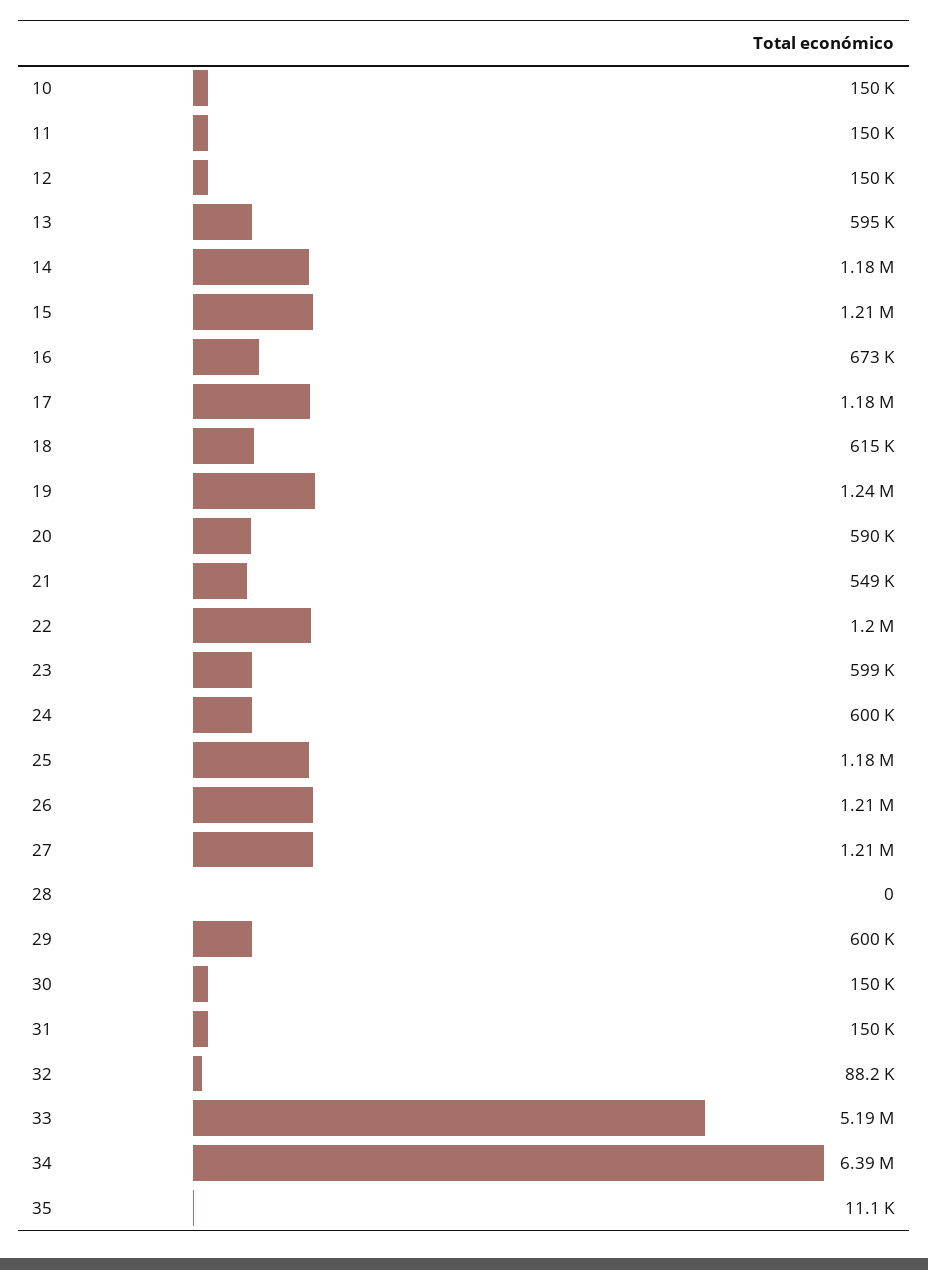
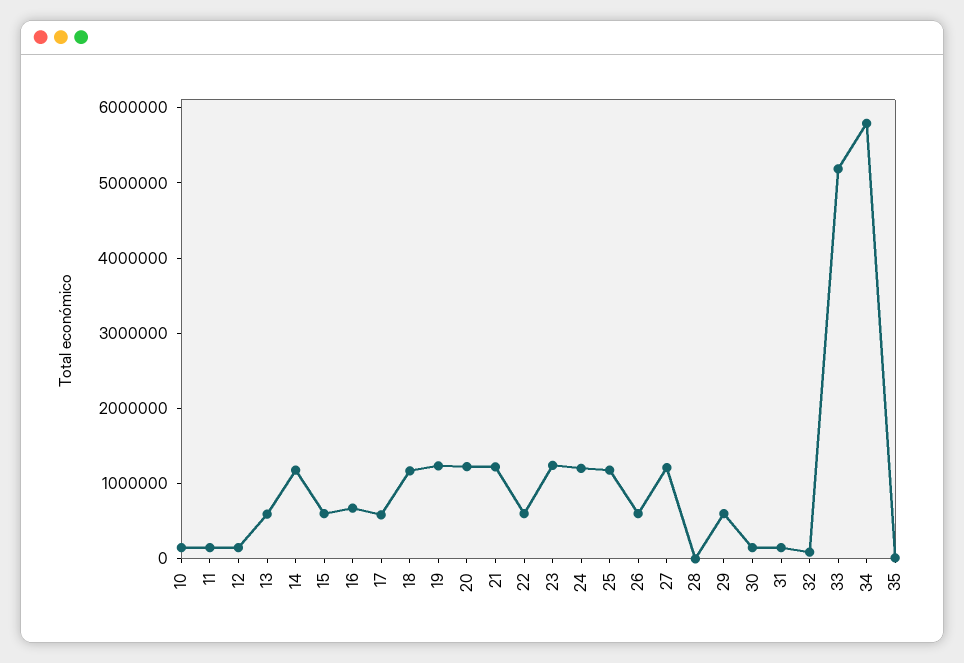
15: 1210000 -> 600000
17: 1180000 -> 600000
18: 615000 -> 1200000
20: 590000 -> 1200000
21: 549000 -> 1200000
22: 1200000 -> 600000
23: 599000 -> 1200000
24: 600000 -> 1200000
26: 1210000 -> 600000
34: 6390000 -> 5800000

